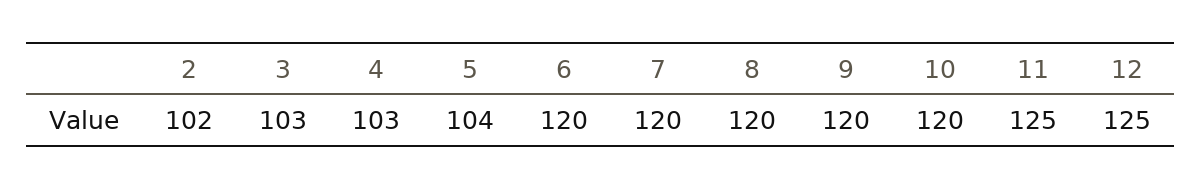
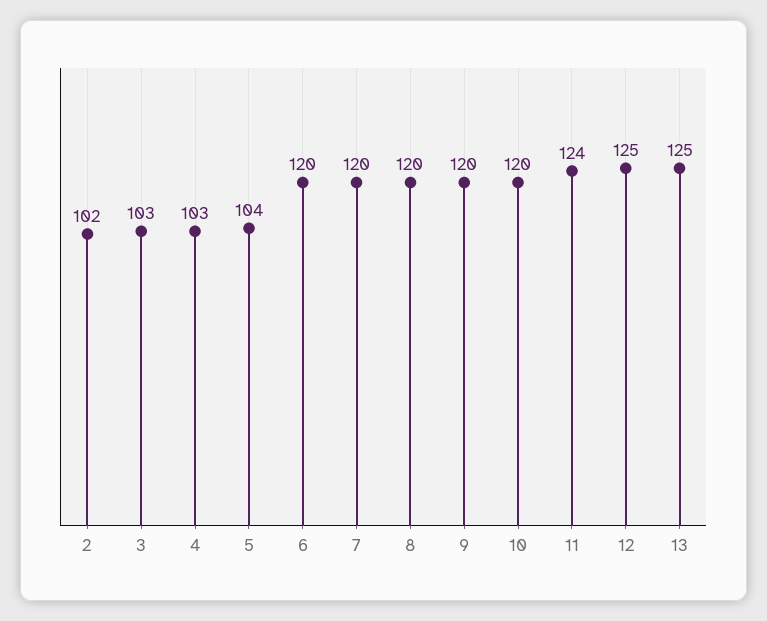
11: 125 -> 124
13: none -> 125

